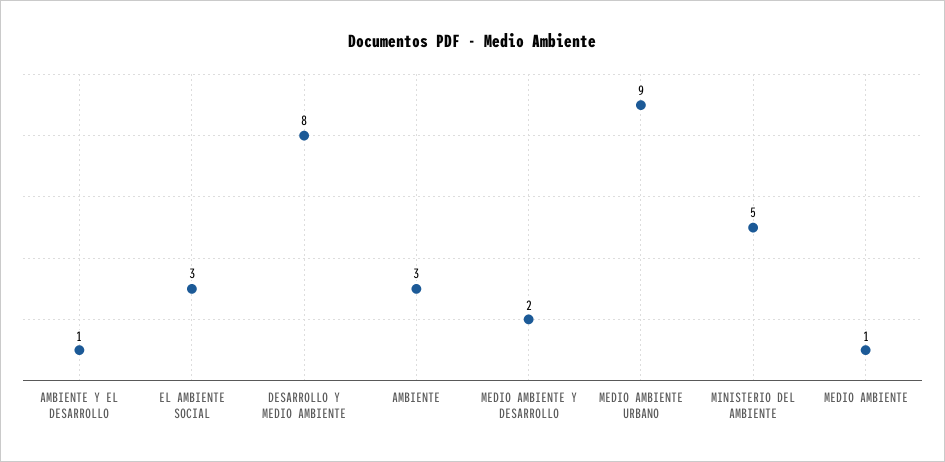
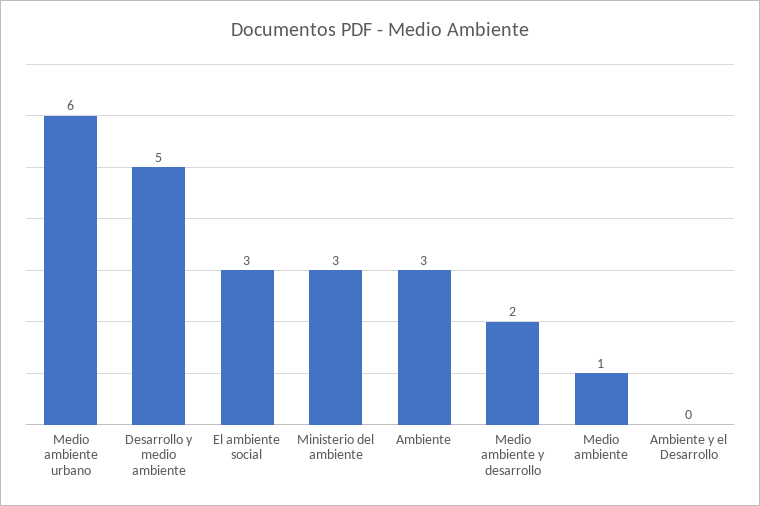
AMBIENTE Y EL DESARROLLO: 1 -> 0
DESARROLLO Y MEDIO AMBIENTE: 8 -> 5
MEDIO AMBIENTE URBANO: 9 -> 6
MINISTERIO DEL AMBIENTE: 5 -> 3

